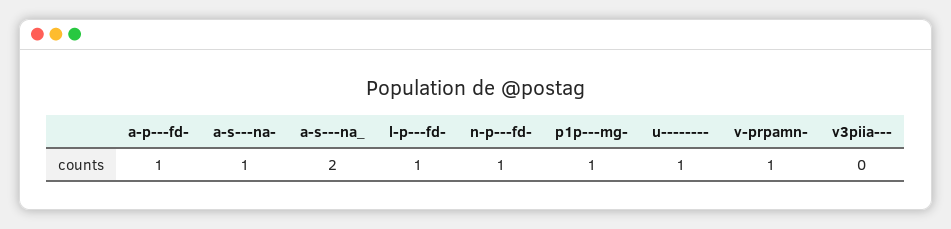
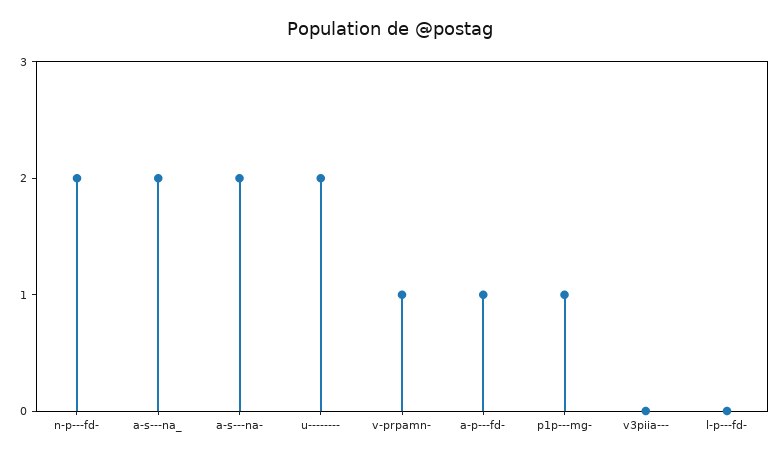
a-s---na-: 1 -> 2
l-p---fd-: 1 -> 0
n-p---fd-: 1 -> 2
u--------: 1 -> 2

